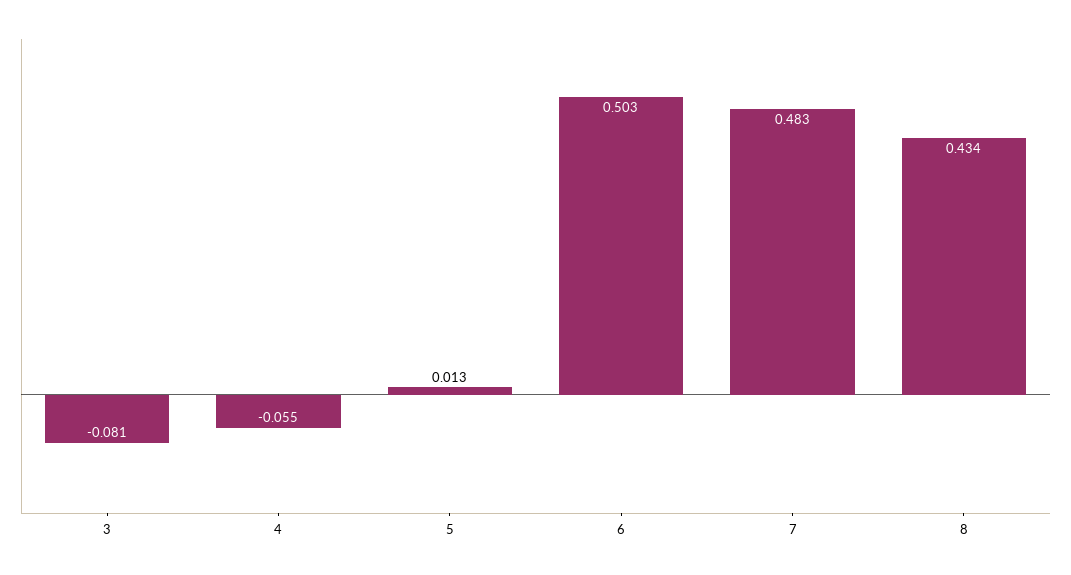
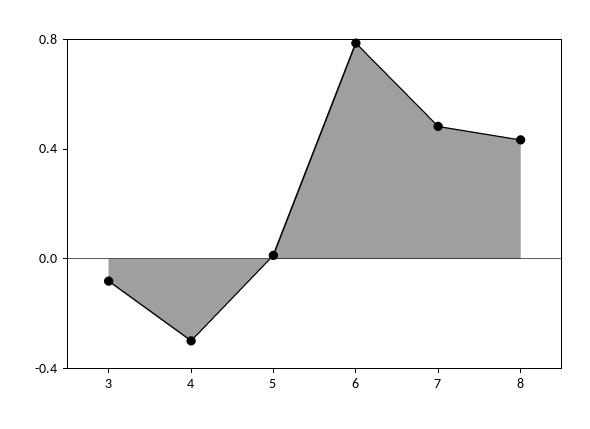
4: -0.055 -> -0.3
6: 0.503 -> 0.8

